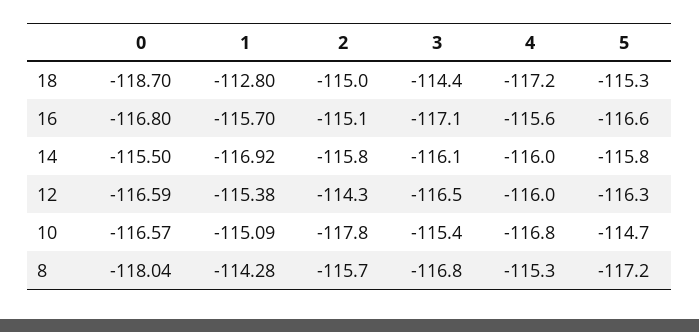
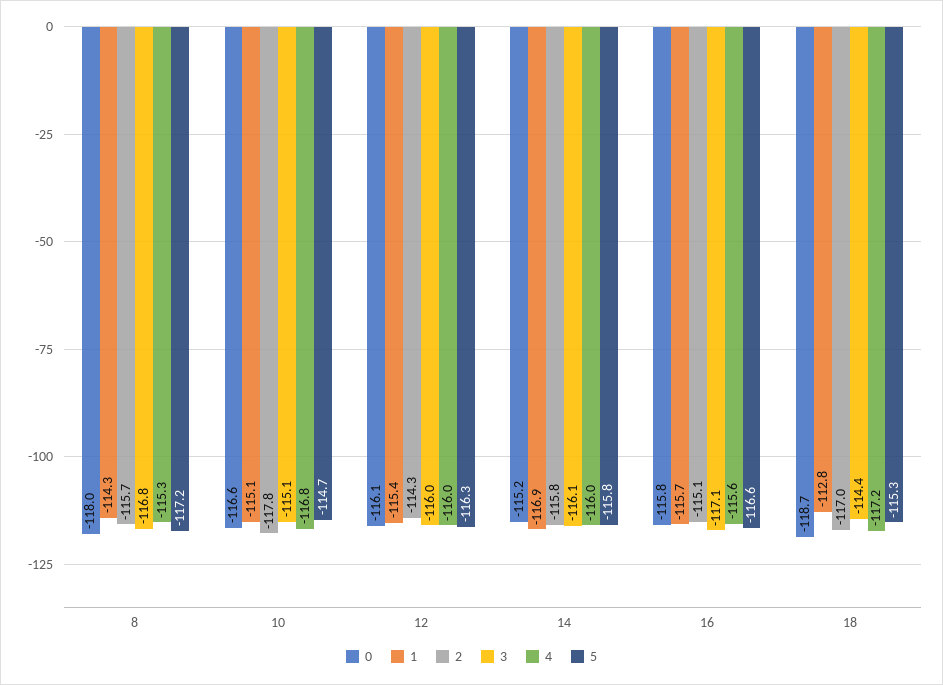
2, 18: -115 -> -117
0, 16: -116.8 -> -115.8
0, 14: -115.5 -> -115.2
0, 12: -116.59 -> -116.1
3, 12: -116.5 -> -116
3, 10: -115.4 -> -115.1

